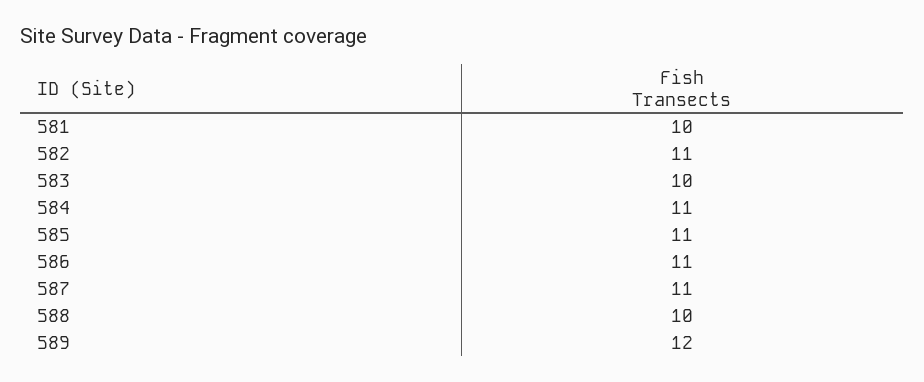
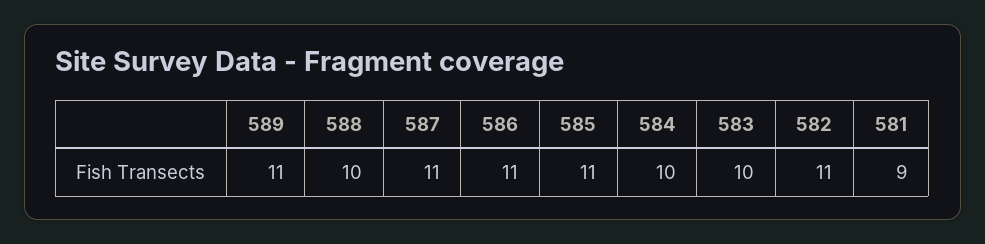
581: 10 -> 9
584: 11 -> 10
589: 12 -> 11

